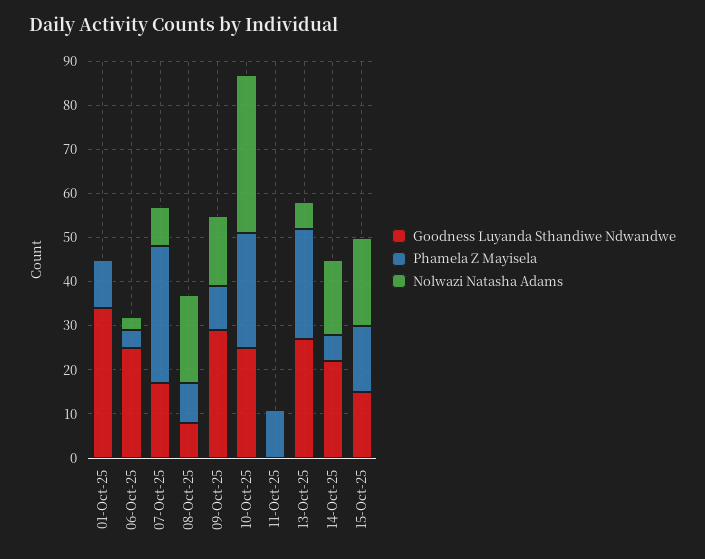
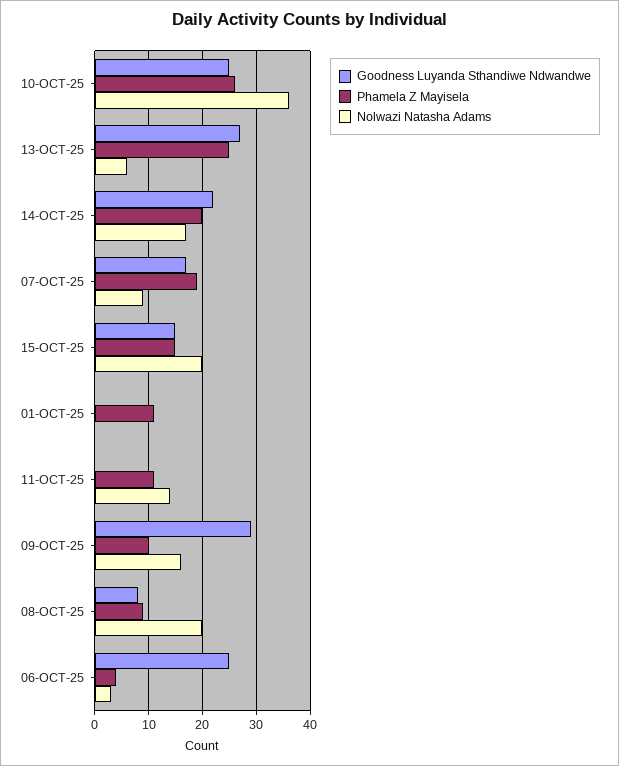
Goodness Luyanda Sthandiwe Ndwandwe, 01-Oct-25: 35 -> 0
Phamela Z Mayisela, 07-Oct-25: 30 -> 20
Nolwazi Natasha Adams, 11-Oct-25: 0 -> 15
Phamela Z Mayisela, 14-Oct-25: 5 -> 20

